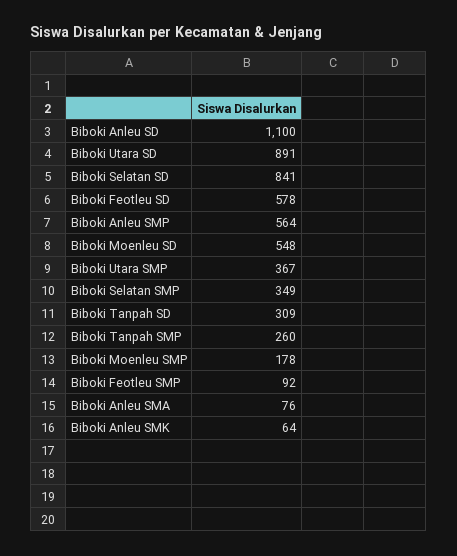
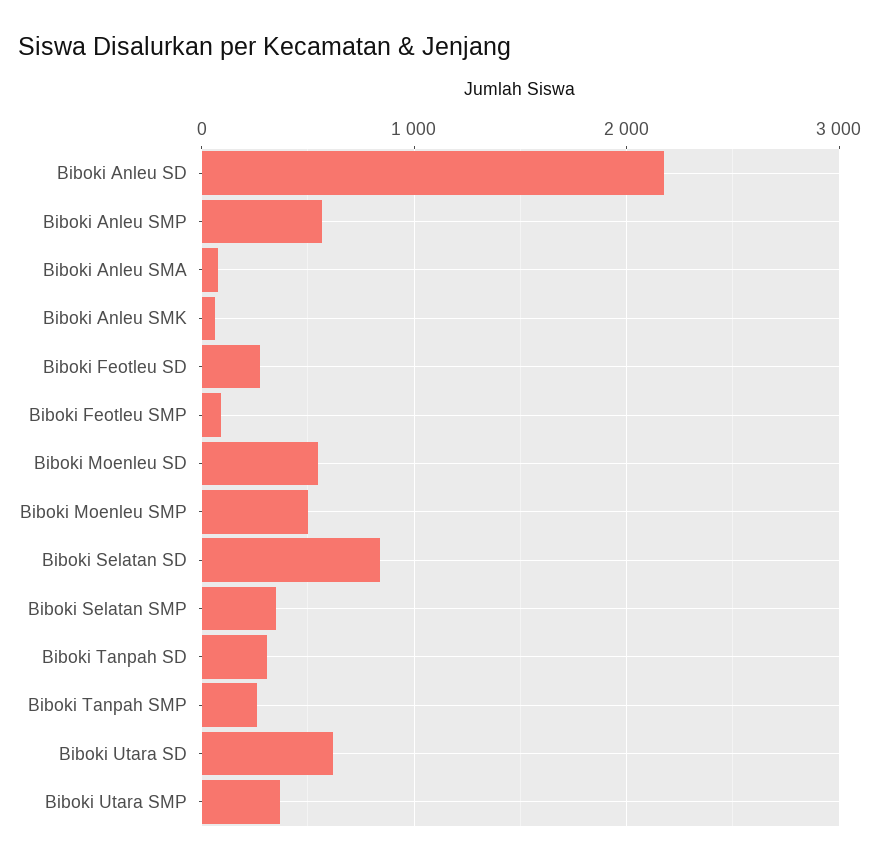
Biboki Anleu SD: 1100 -> 2200
Biboki Utara SD: 891 -> 600
Biboki Feotleu SD: 578 -> 300
Biboki Moenleu SMP: 178 -> 500

